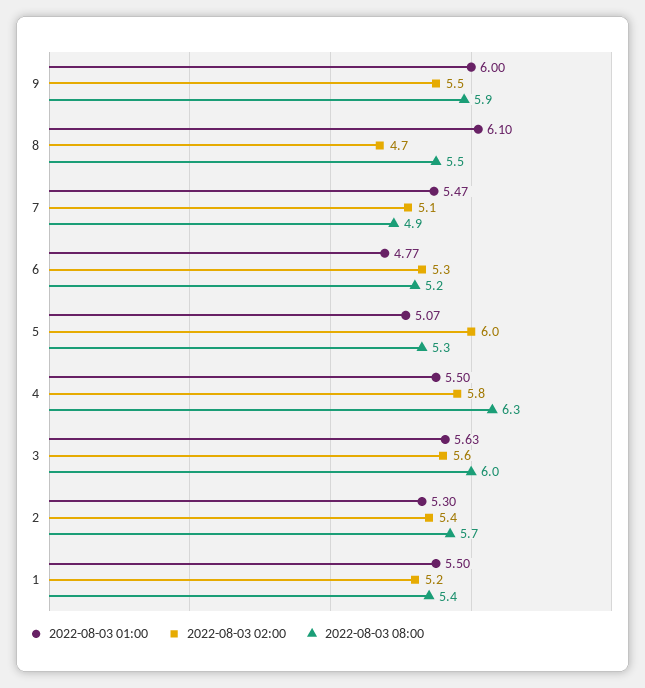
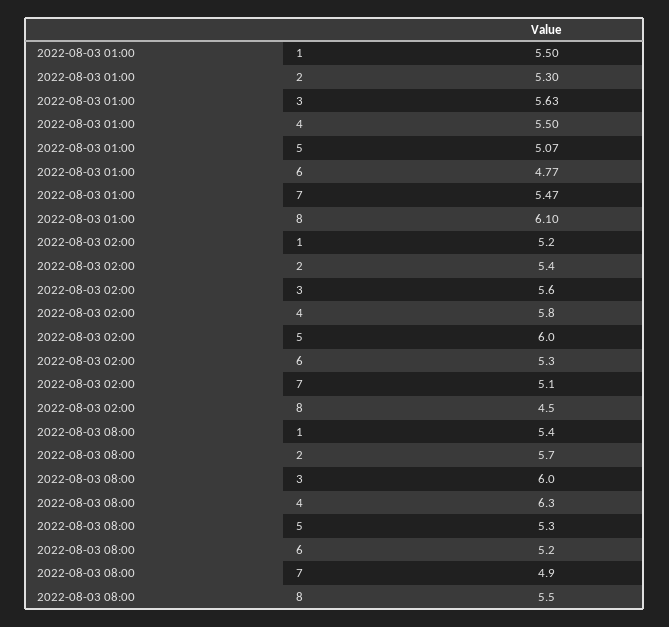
2022-08-03 01:00, 9: 6 -> none
2022-08-03 02:00, 9: 5.5 -> none
2022-08-03 08:00, 9: 5.9 -> none
2022-08-03 02:00, 8: 4.7 -> 4.5

